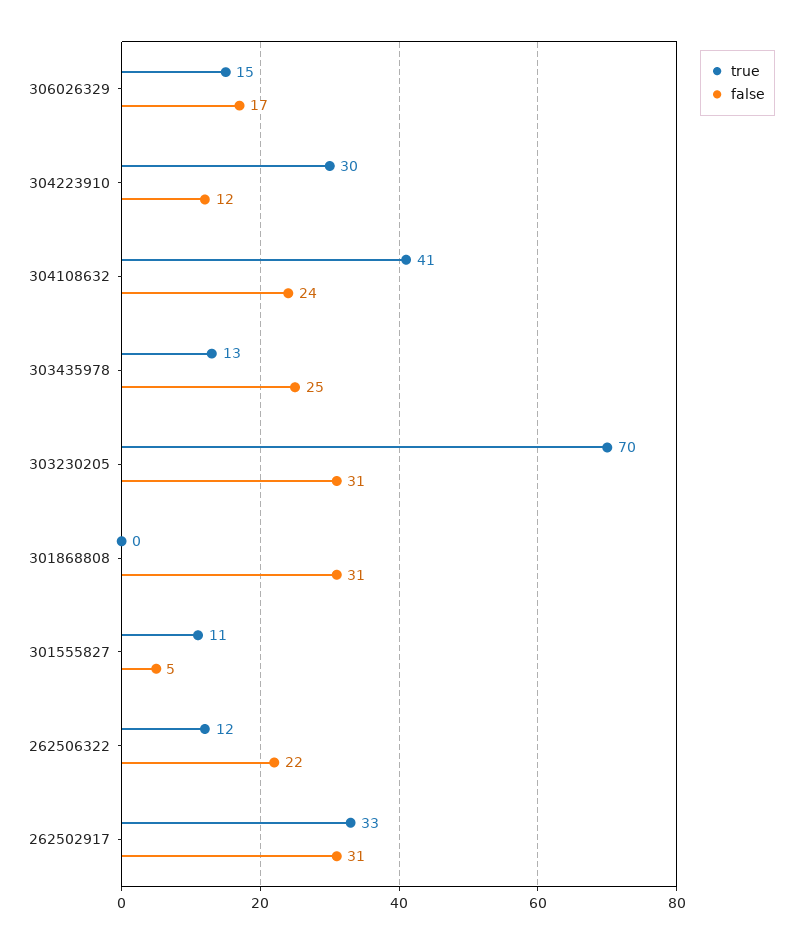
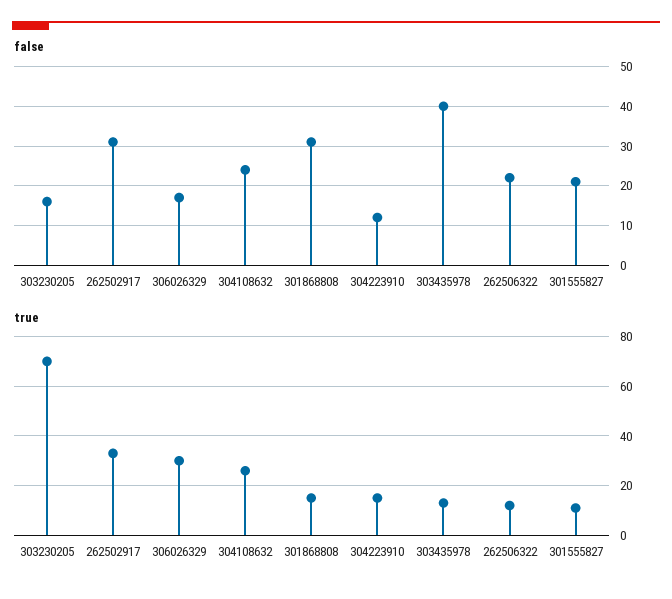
true, 306026329: 15 -> 30
true, 304223910: 30 -> 15
true, 304108632: 41 -> 25
false, 303435978: 25 -> 40
false, 303230205: 31 -> 15
true, 301868808: 0 -> 15
false, 301555827: 5 -> 20

